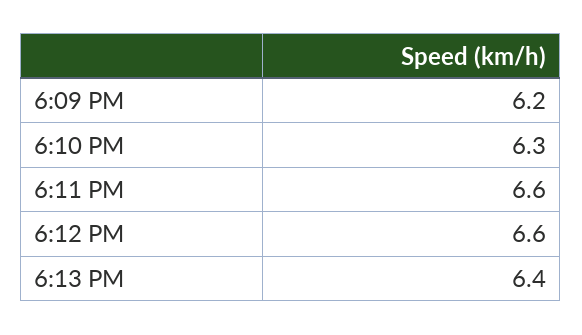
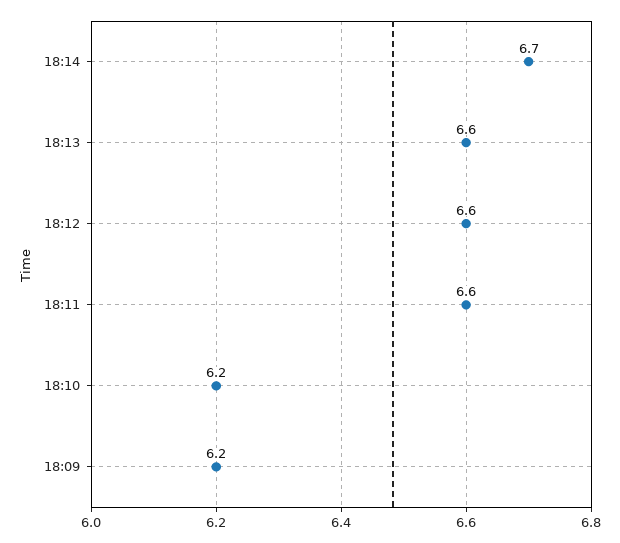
6:10 PM: 6.3 -> 6.2
6:13 PM: 6.4 -> 6.6
18:14: none -> 6.7

